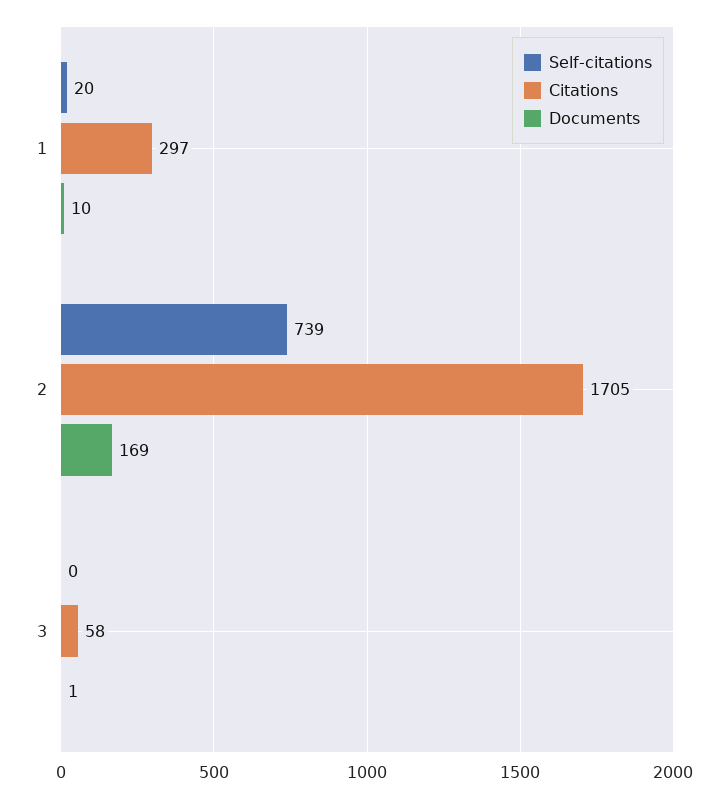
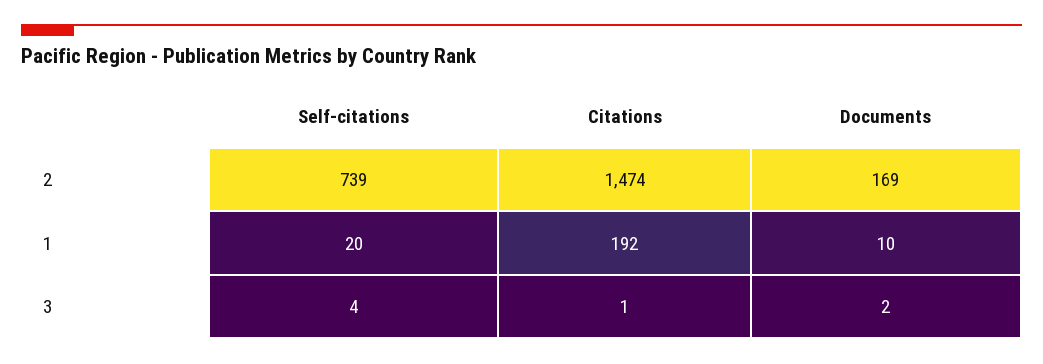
Citations, 1: 297 -> 192
Citations, 2: 1705 -> 1474
Self-citations, 3: 0 -> 4
Citations, 3: 58 -> 1
Documents, 3: 1 -> 2

